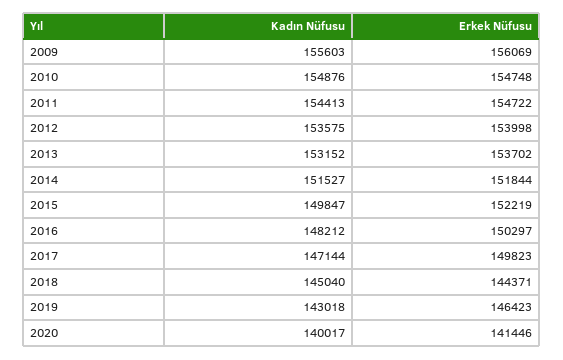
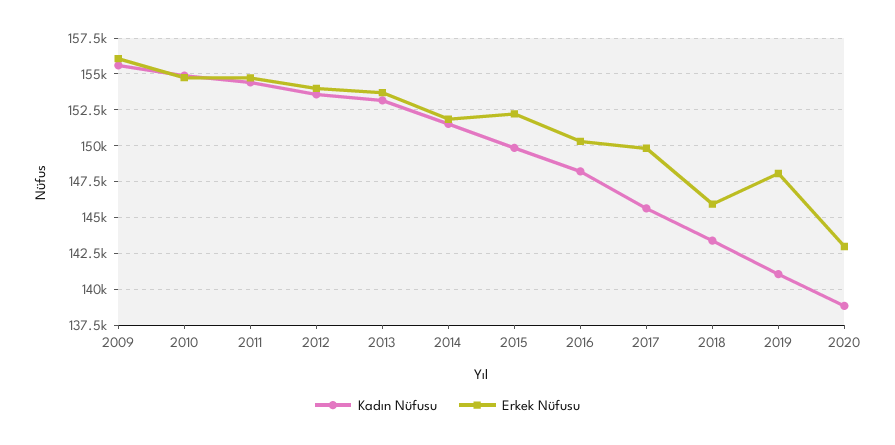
Kadın Nüfusu, 2017: 147144 -> 145500
Kadın Nüfusu, 2018: 145040 -> 143500
Erkek Nüfusu, 2018: 144371 -> 146000
Kadın Nüfusu, 2019: 143018 -> 141000
Erkek Nüfusu, 2019: 146423 -> 148000
Kadın Nüfusu, 2020: 140017 -> 139000
Erkek Nüfusu, 2020: 141446 -> 143000

